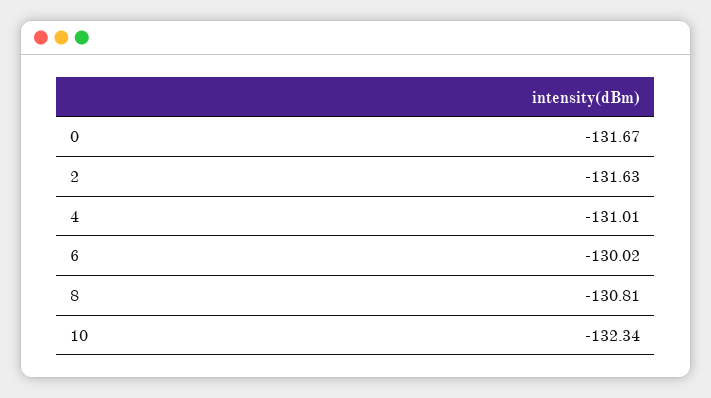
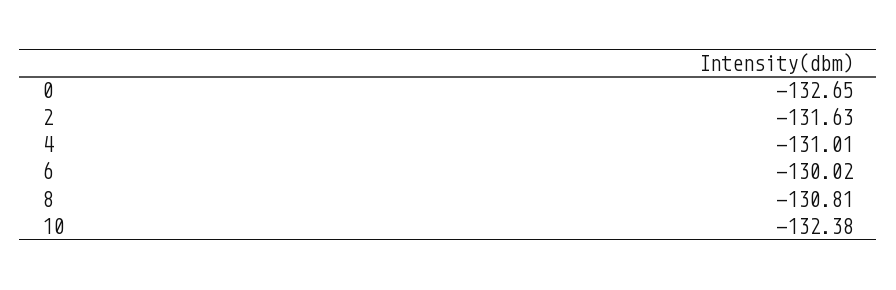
0: -131.67 -> -132.65
10: -132.34 -> -132.38

